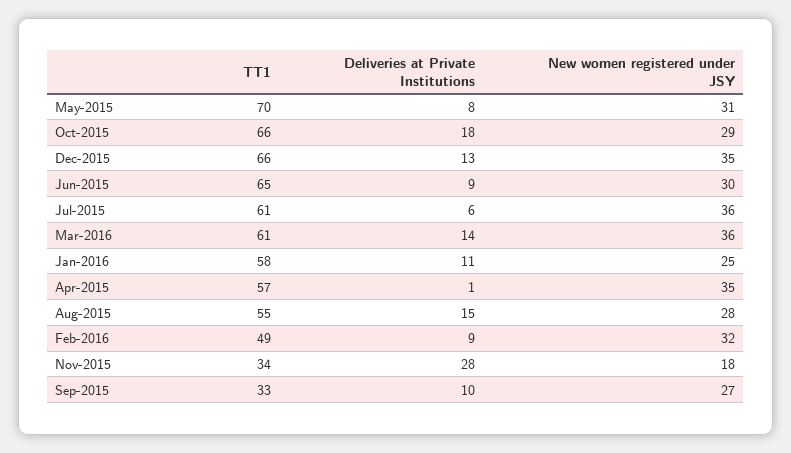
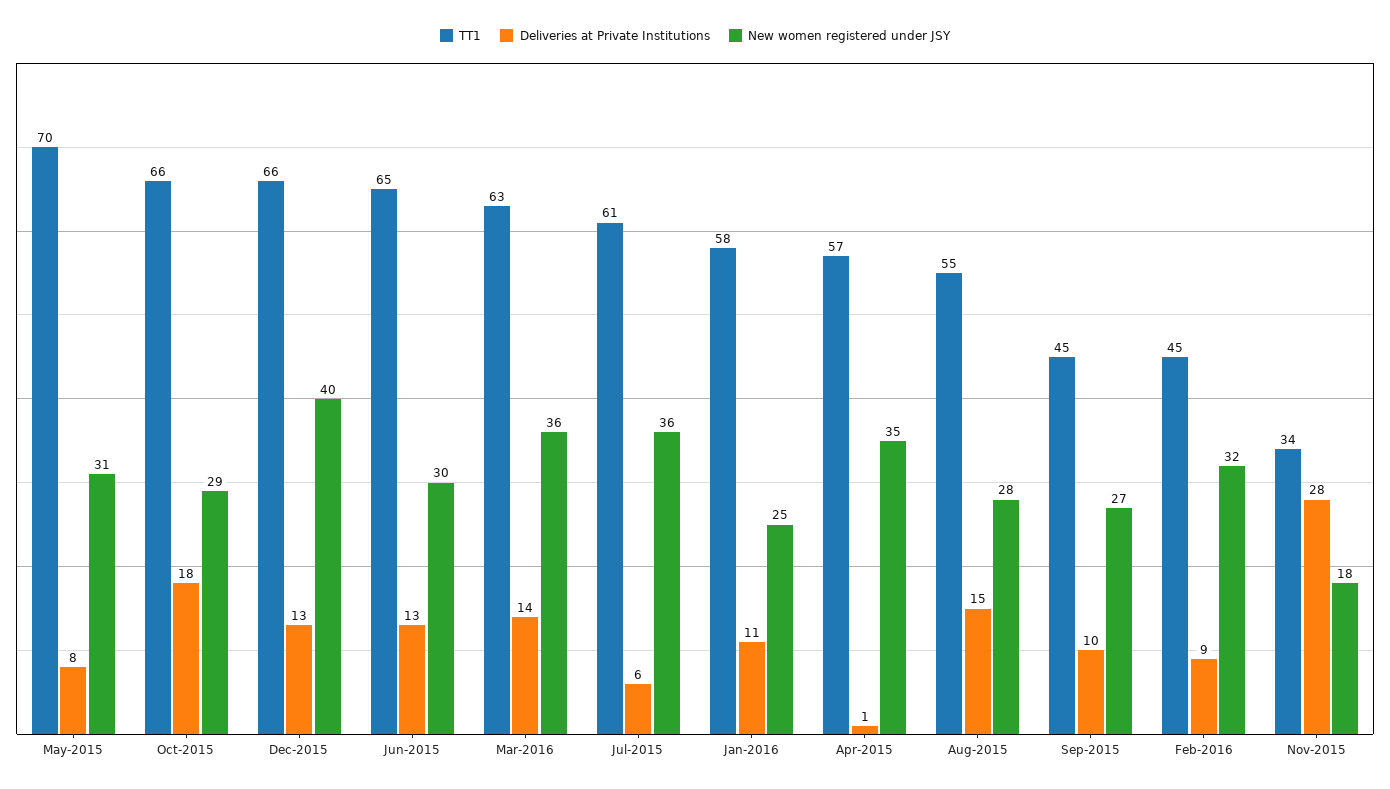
New women registered under JSY, Dec-2015: 35 -> 40
Deliveries at Private Institutions, Jun-2015: 9 -> 13
TT1, Mar-2016: 61 -> 63
TT1, Feb-2016: 49 -> 45
TT1, Sep-2015: 33 -> 45

